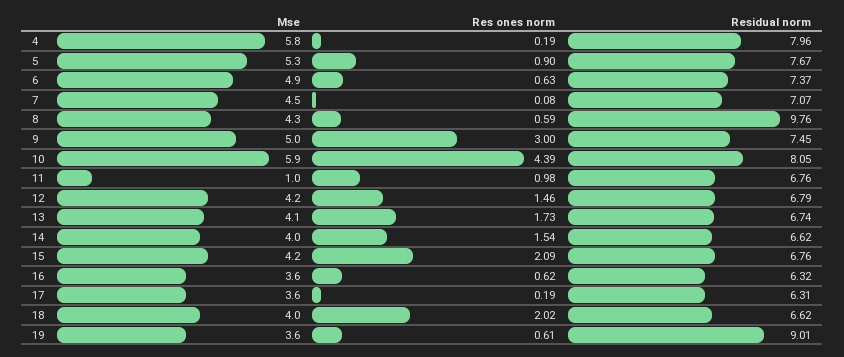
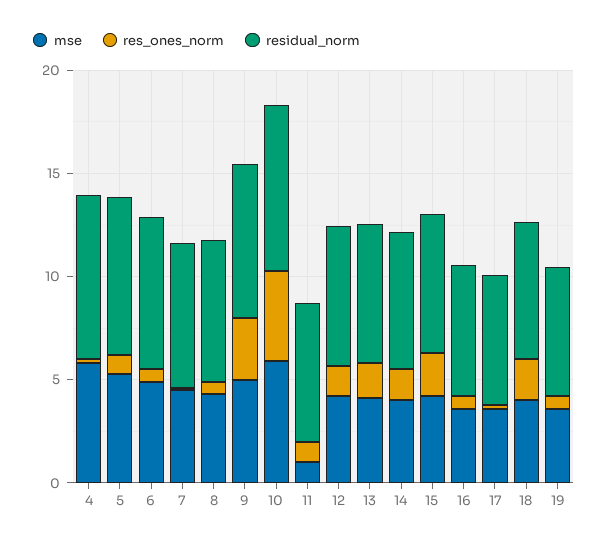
Residual norm, 8: 9.76 -> 7
Residual norm, 19: 9.01 -> 6

